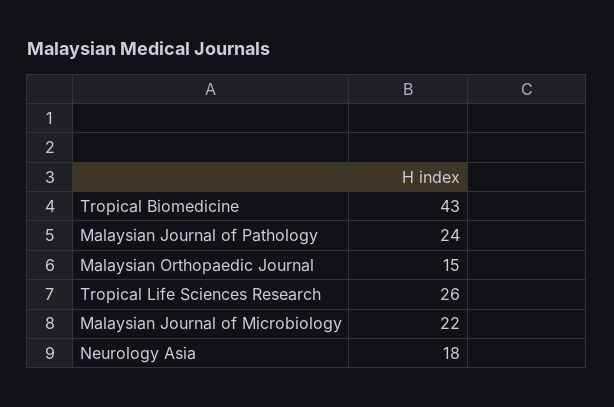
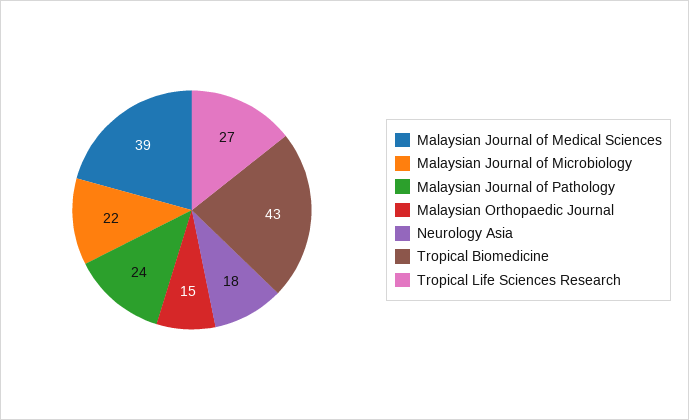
Tropical Life Sciences Research: 26 -> 27
Malaysian Journal of Medical Sciences: none -> 39

